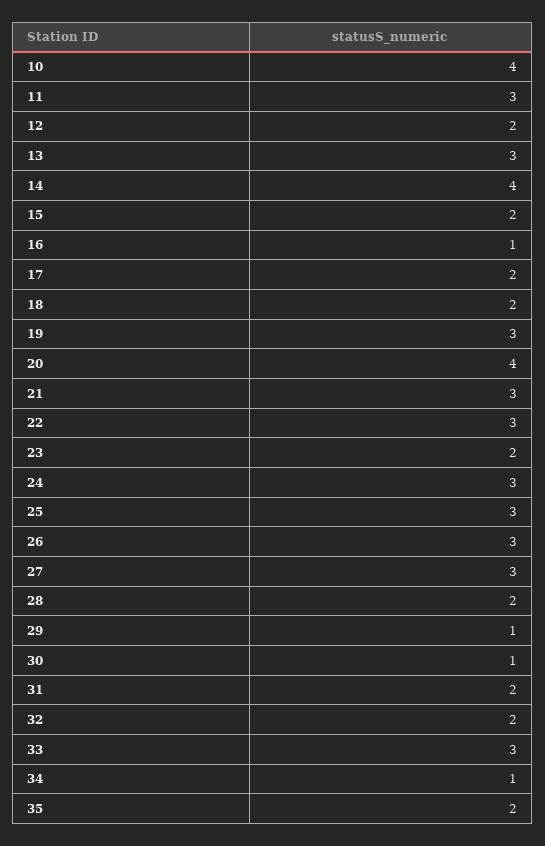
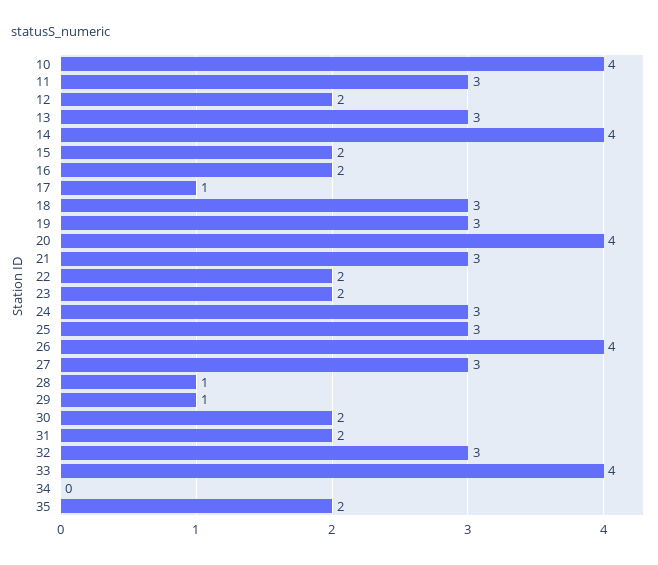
16: 1 -> 2
17: 2 -> 1
18: 2 -> 3
22: 3 -> 2
26: 3 -> 4
28: 2 -> 1
30: 1 -> 2
32: 2 -> 3
33: 3 -> 4
34: 1 -> 0

